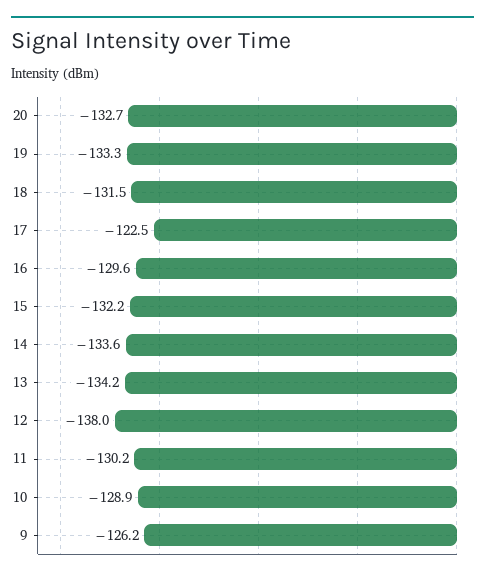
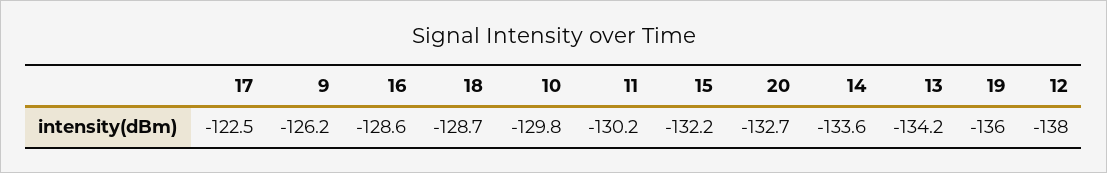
19: -133.3 -> -136
18: -131.5 -> -128.7
16: -129.6 -> -128.6
10: -128.9 -> -129.8

